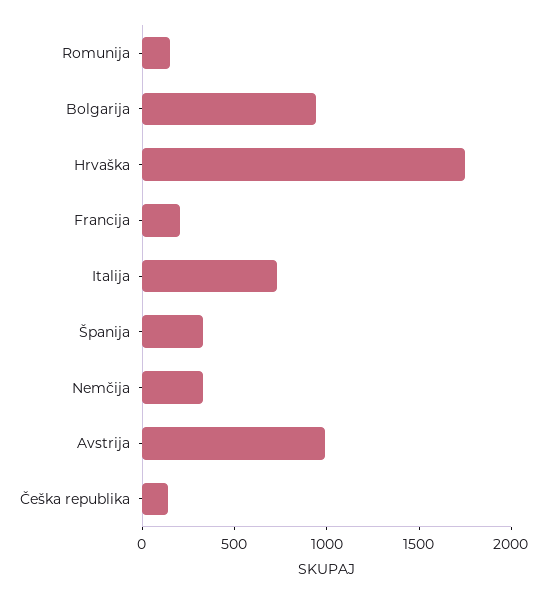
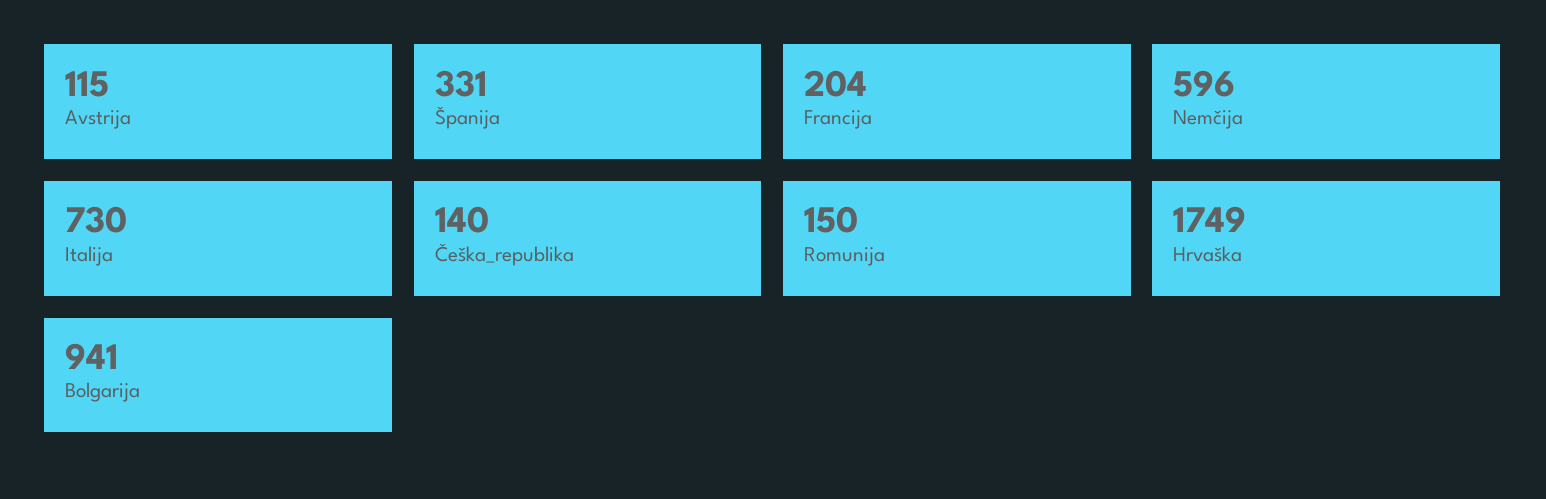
Nemčija: 300 -> 596
Avstrija: 1000 -> 115

